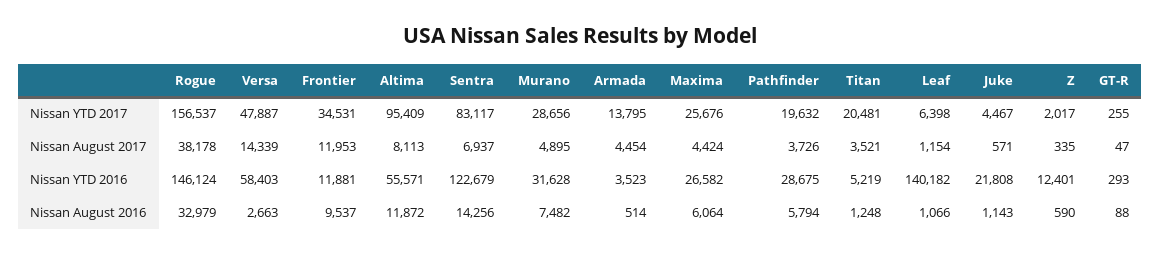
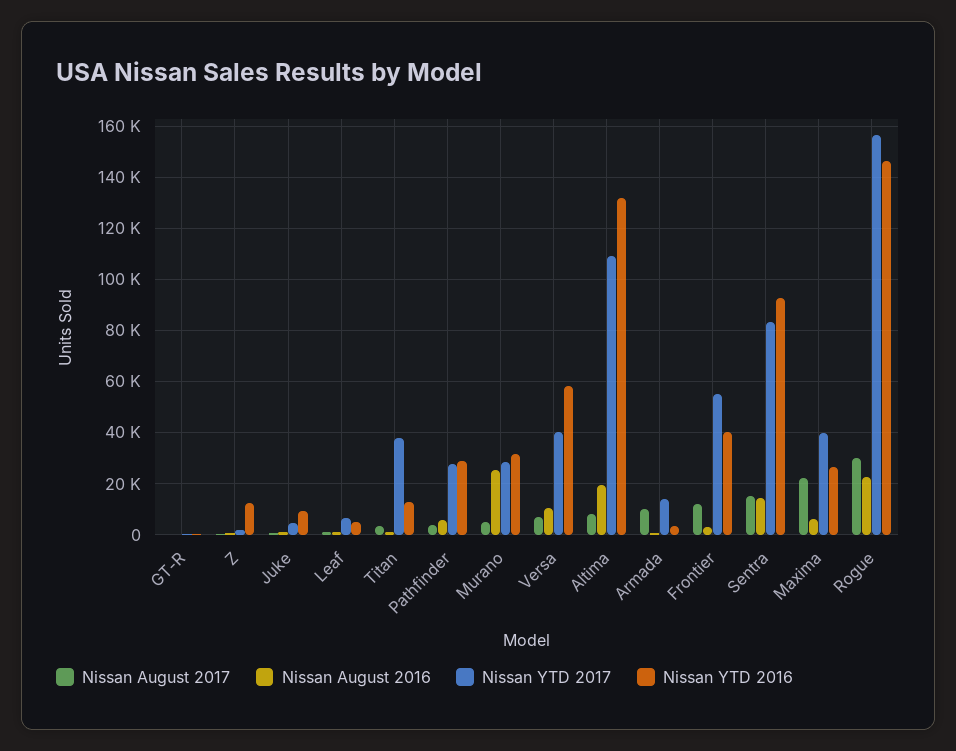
Nissan YTD 2017, Versa: 47887 -> 40000
Nissan YTD 2017, Frontier: 34531 -> 55000
Nissan YTD 2017, Altima: 95409 -> 110000
Nissan YTD 2017, Maxima: 25676 -> 40000
Nissan YTD 2017, Pathfinder: 19632 -> 27500
Nissan YTD 2017, Titan: 20481 -> 37500
Nissan August 2017, Rogue: 38178 -> 30000
Nissan August 2017, Versa: 14339 -> 7500
Nissan August 2017, Sentra: 6937 -> 15000
Nissan August 2017, Armada: 4454 -> 10000
Nissan August 2017, Maxima: 4424 -> 22500
Nissan YTD 2016, Frontier: 11881 -> 40000
Nissan YTD 2016, Altima: 55571 -> 132500
Nissan YTD 2016, Sentra: 122679 -> 92500
Nissan YTD 2016, Titan: 5219 -> 12500
Nissan YTD 2016, Leaf: 140182 -> 5000
Nissan YTD 2016, Juke: 21808 -> 10000
Nissan August 2016, Rogue: 32979 -> 22500
Nissan August 2016, Versa: 2663 -> 10000
Nissan August 2016, Frontier: 9537 -> 2500
Nissan August 2016, Altima: 11872 -> 20000
Nissan August 2016, Murano: 7482 -> 25000

